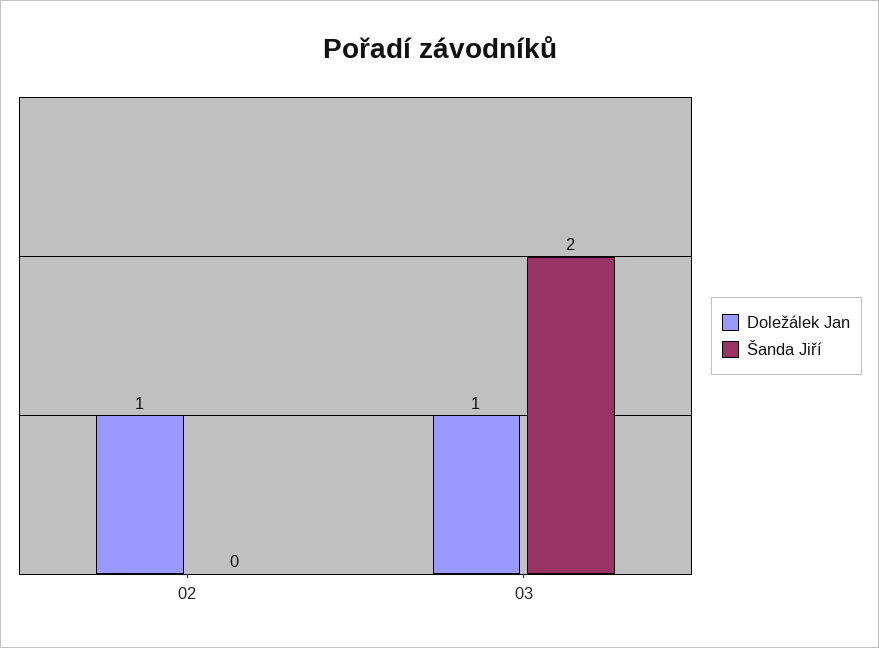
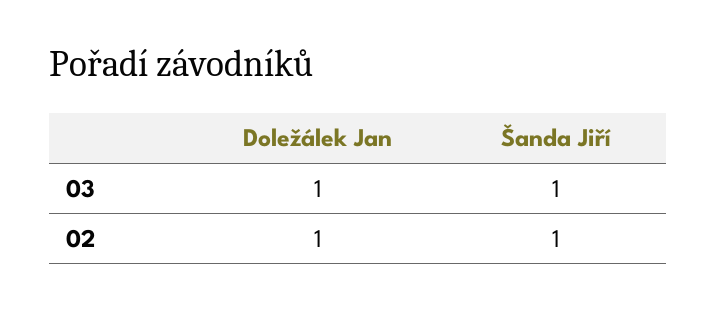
Šanda Jiří, 02: 0 -> 1
Šanda Jiří, 03: 2 -> 1

